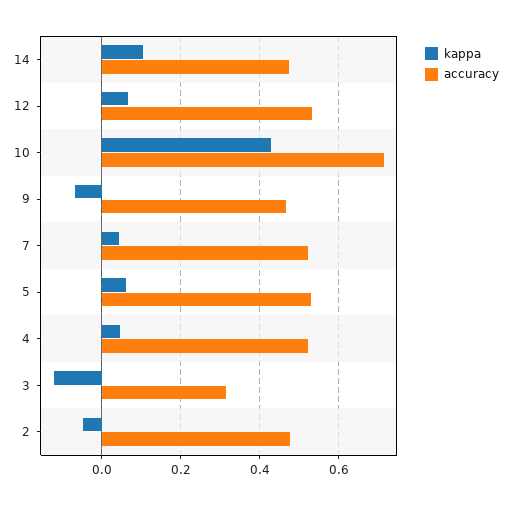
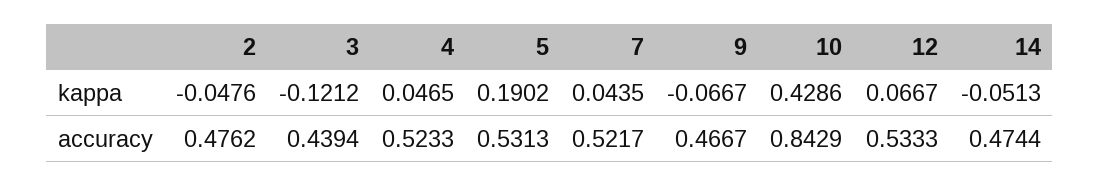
kappa, 14: 0.1 -> -0.0513
accuracy, 10: 0.72 -> 0.8429
kappa, 5: 0.06 -> 0.1902
accuracy, 3: 0.32 -> 0.4394

